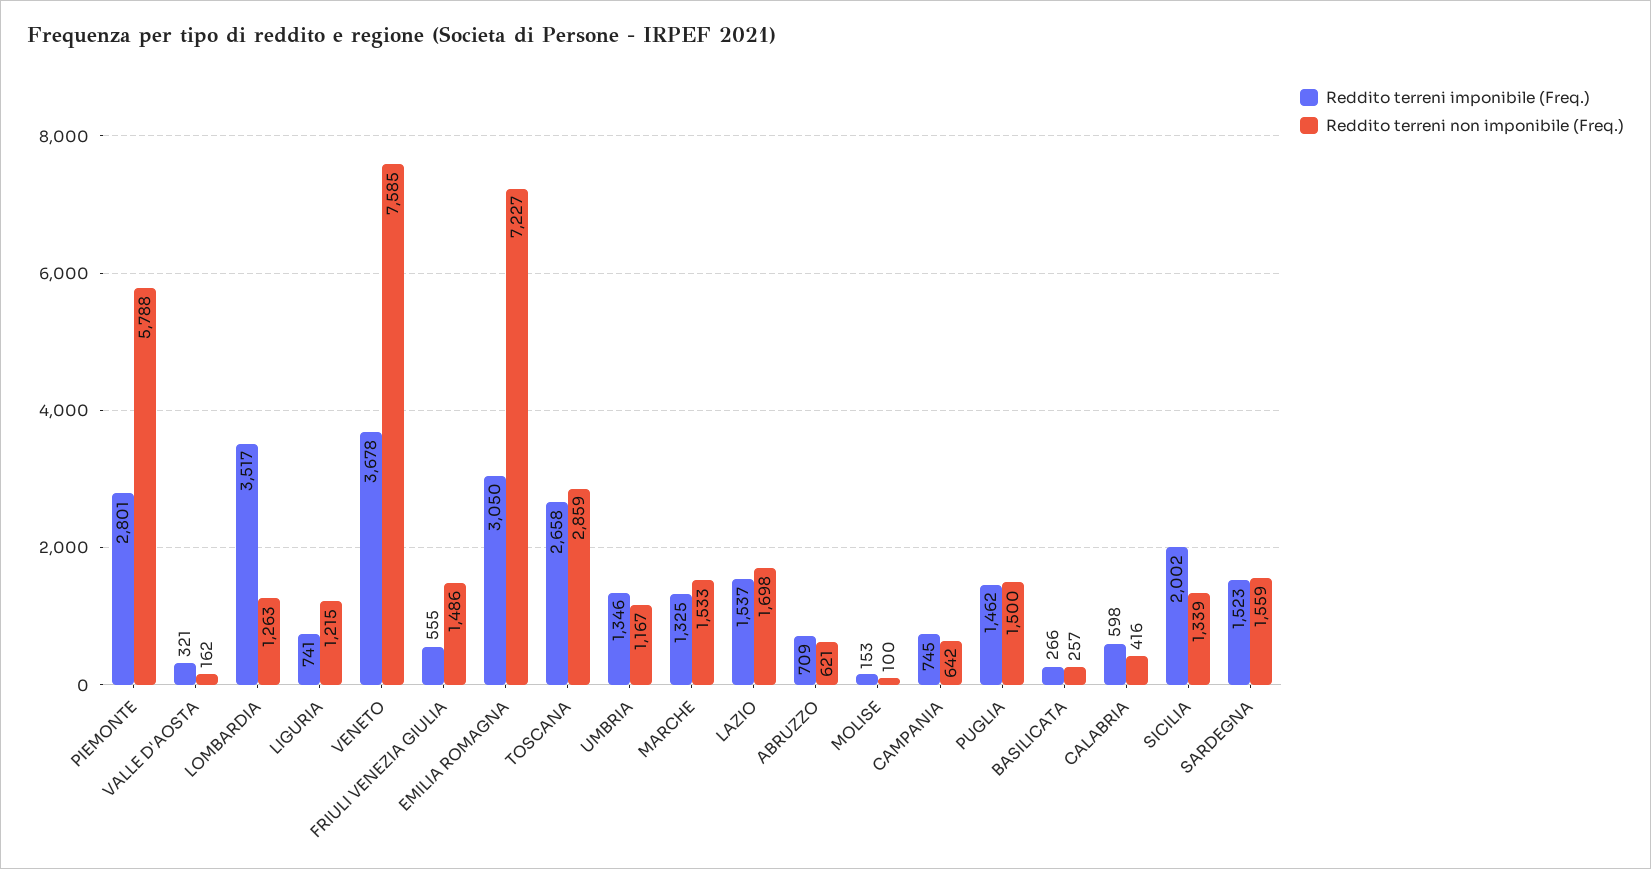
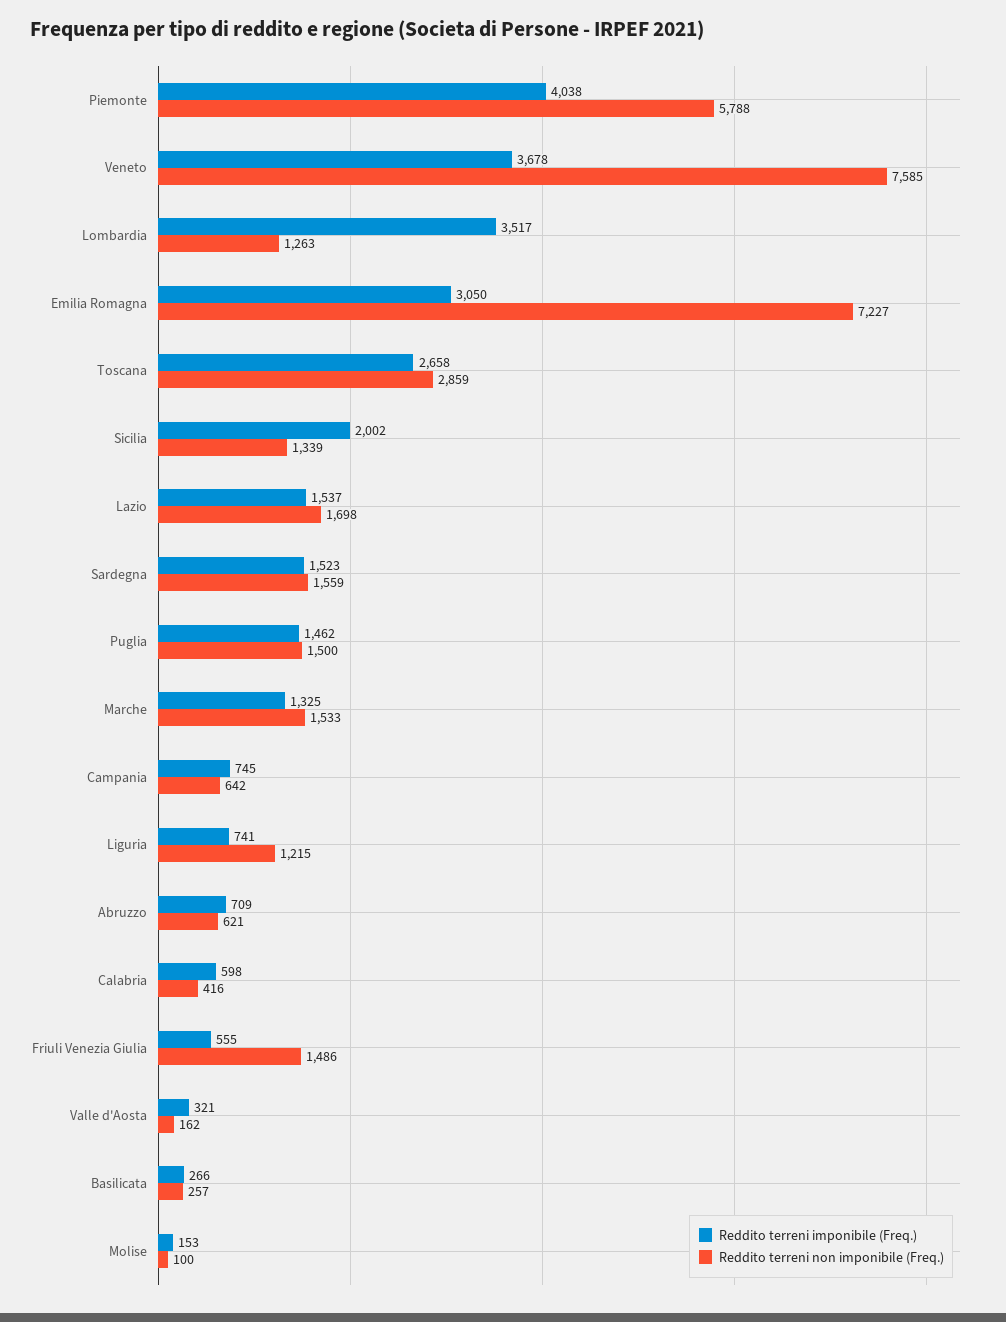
Reddito terreni imponibile (Freq.), PIEMONTE: 2801 -> 4038
Reddito terreni imponibile (Freq.), UMBRIA: 1346 -> none
Reddito terreni non imponibile (Freq.), UMBRIA: 1167 -> none

